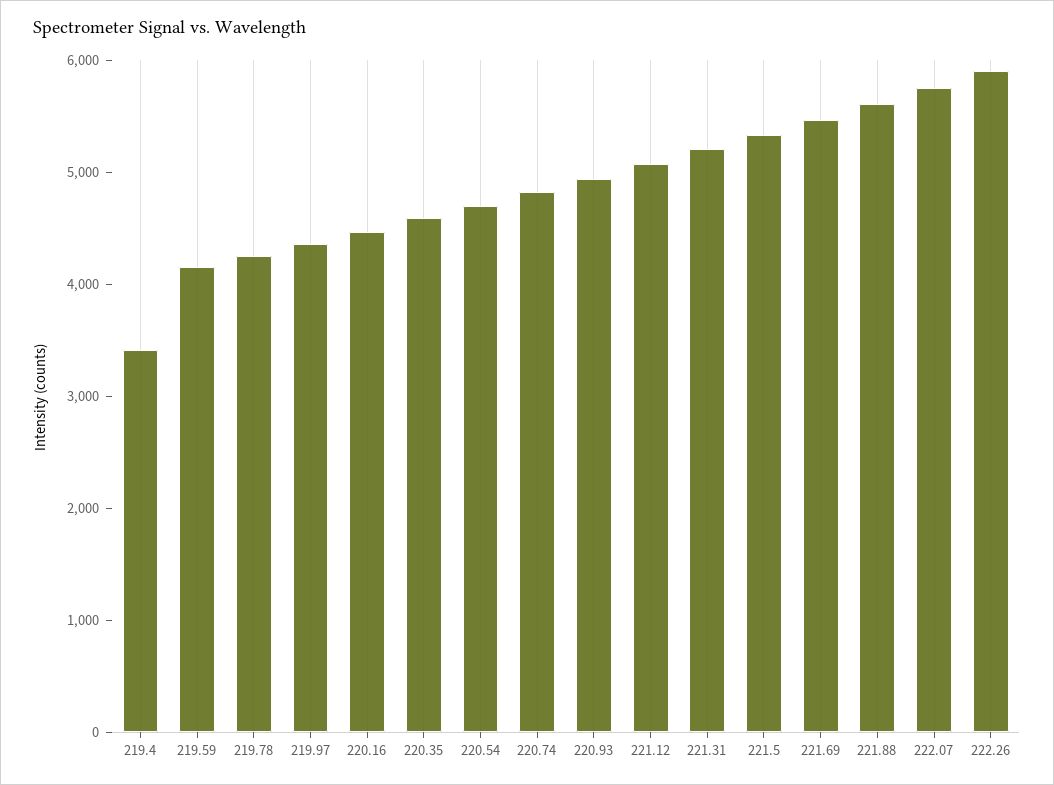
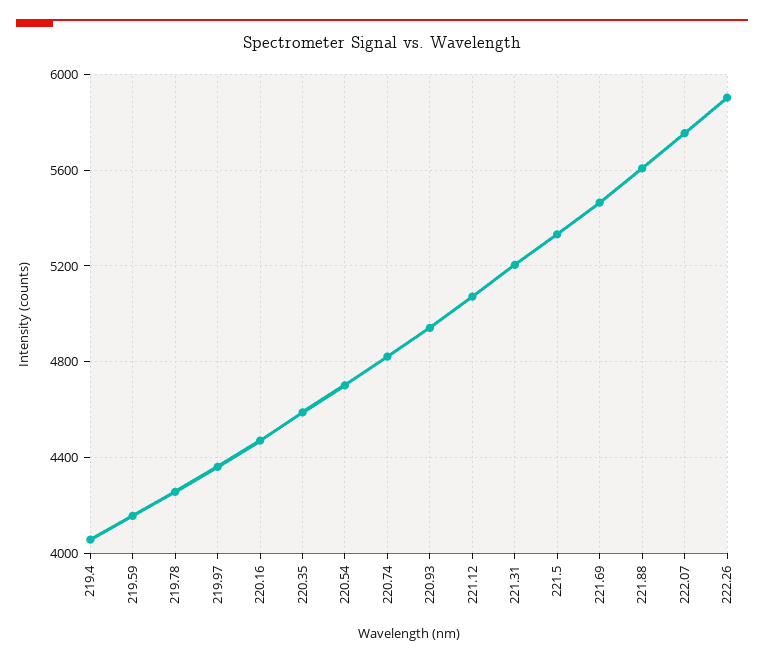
219.4: 3400 -> 4050

